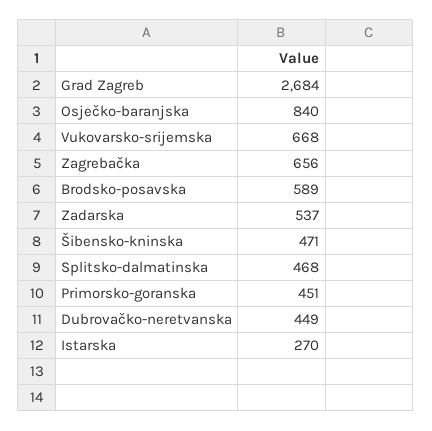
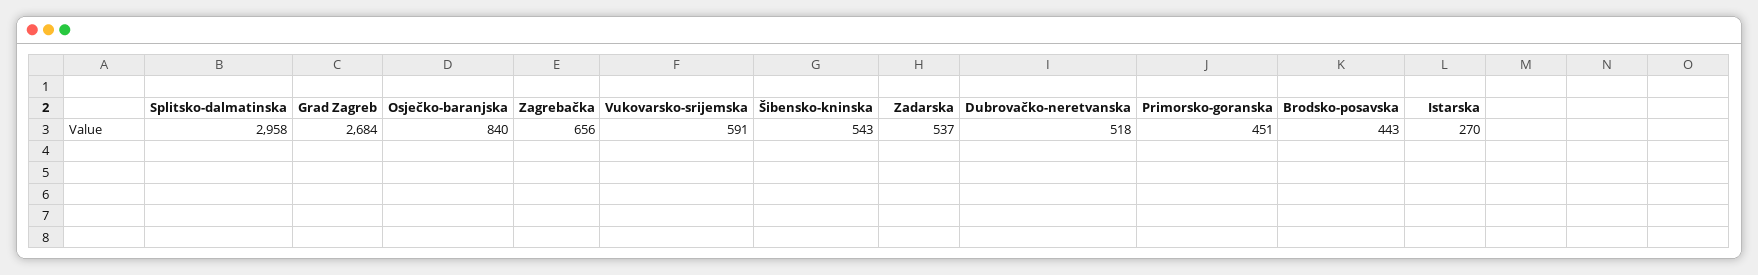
Vukovarsko-srijemska: 668 -> 591
Brodsko-posavska: 589 -> 443
Šibensko-kninska: 471 -> 543
Splitsko-dalmatinska: 468 -> 2958
Dubrovačko-neretvanska: 449 -> 518

